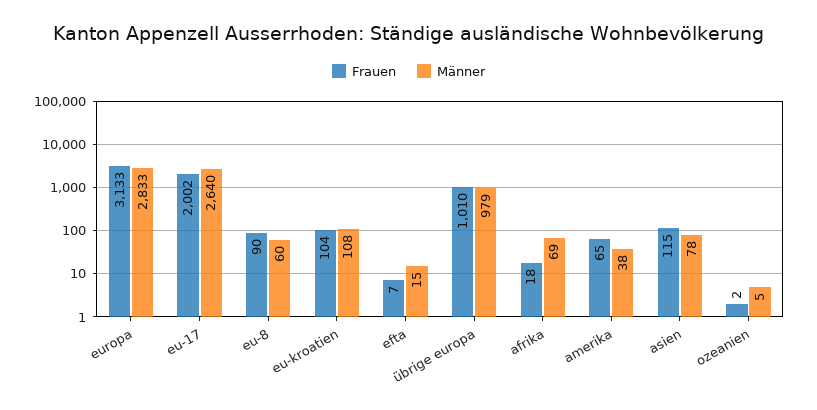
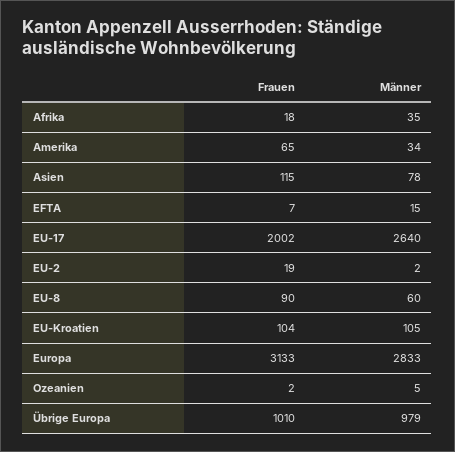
Männer, eu-kroatien: 108 -> 105
Männer, afrika: 69 -> 35
Männer, amerika: 38 -> 34
Frauen, EU-2: none -> 19
Männer, EU-2: none -> 2

